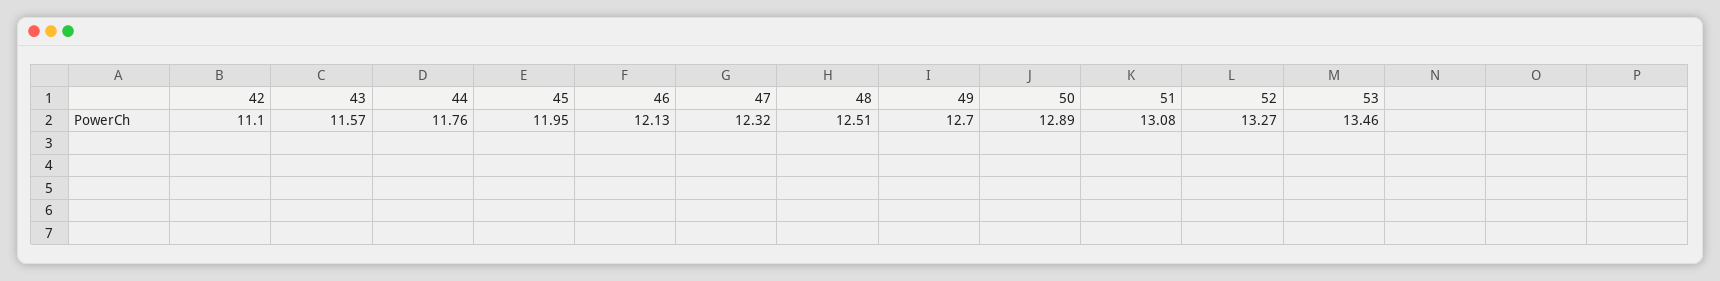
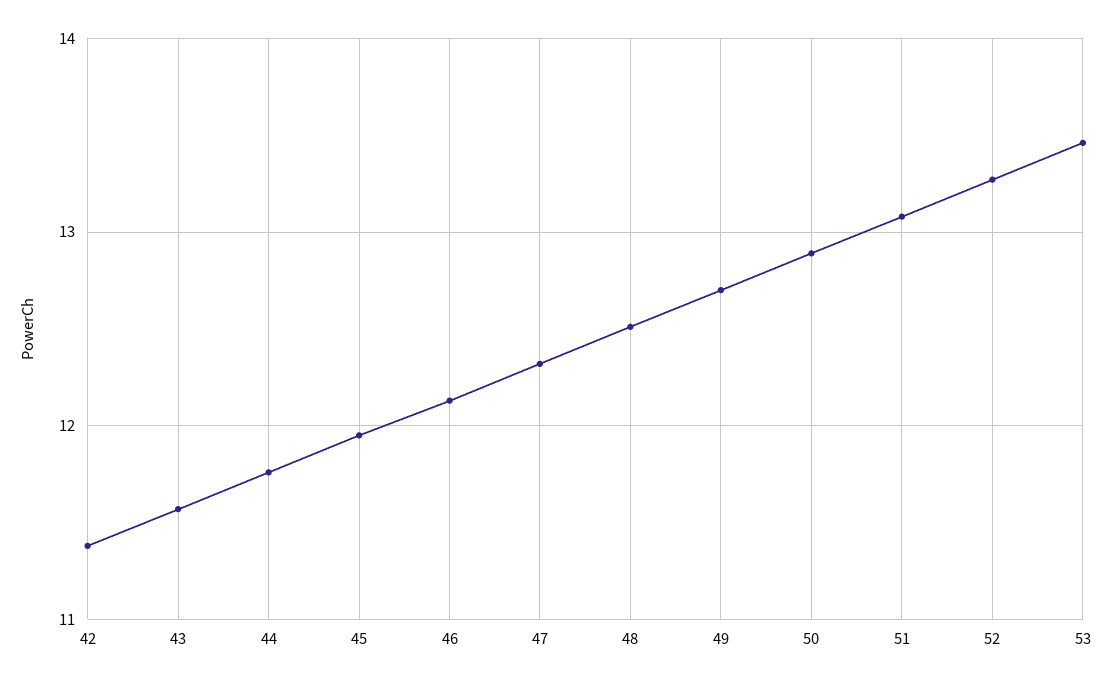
42: 11.1 -> 11.4

